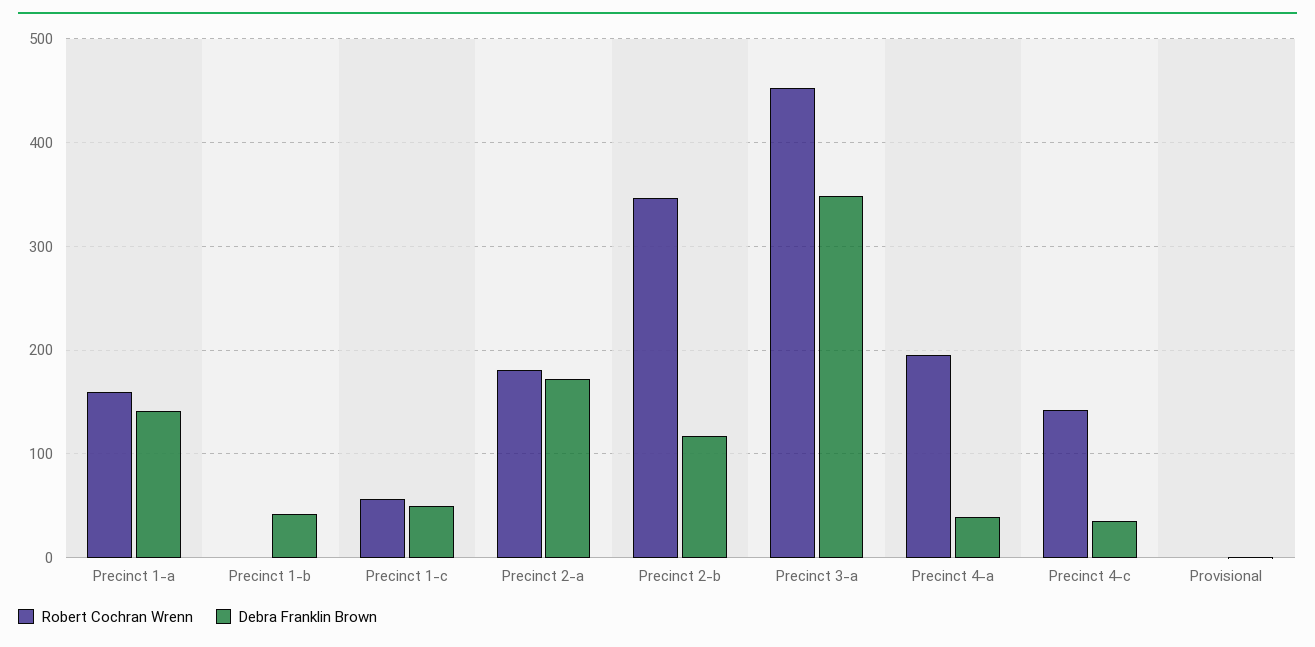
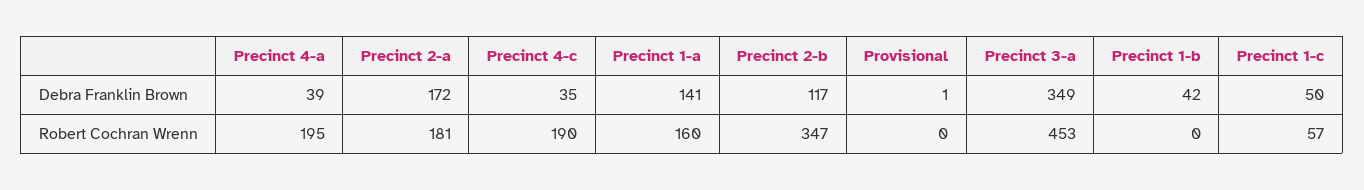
Robert Cochran Wrenn, Precinct 4-c: 140 -> 190

